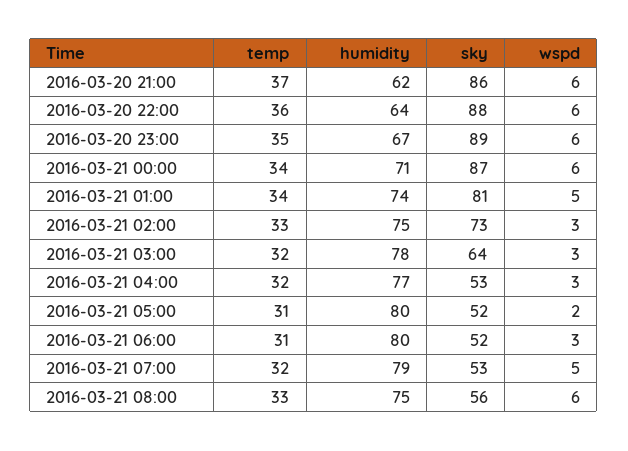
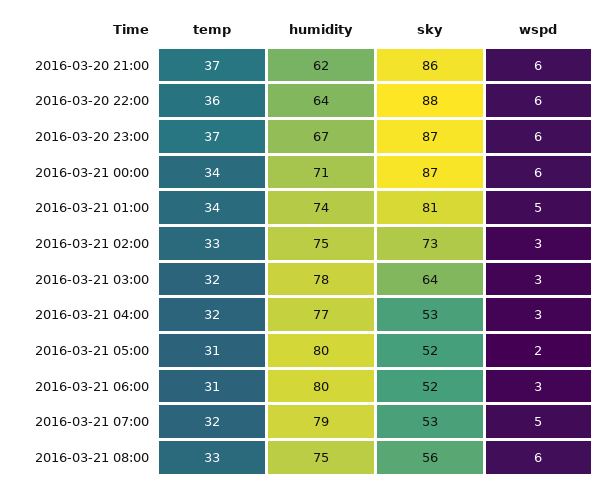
temp, 2016-03-20 23:00: 35 -> 37
sky, 2016-03-20 23:00: 89 -> 87

